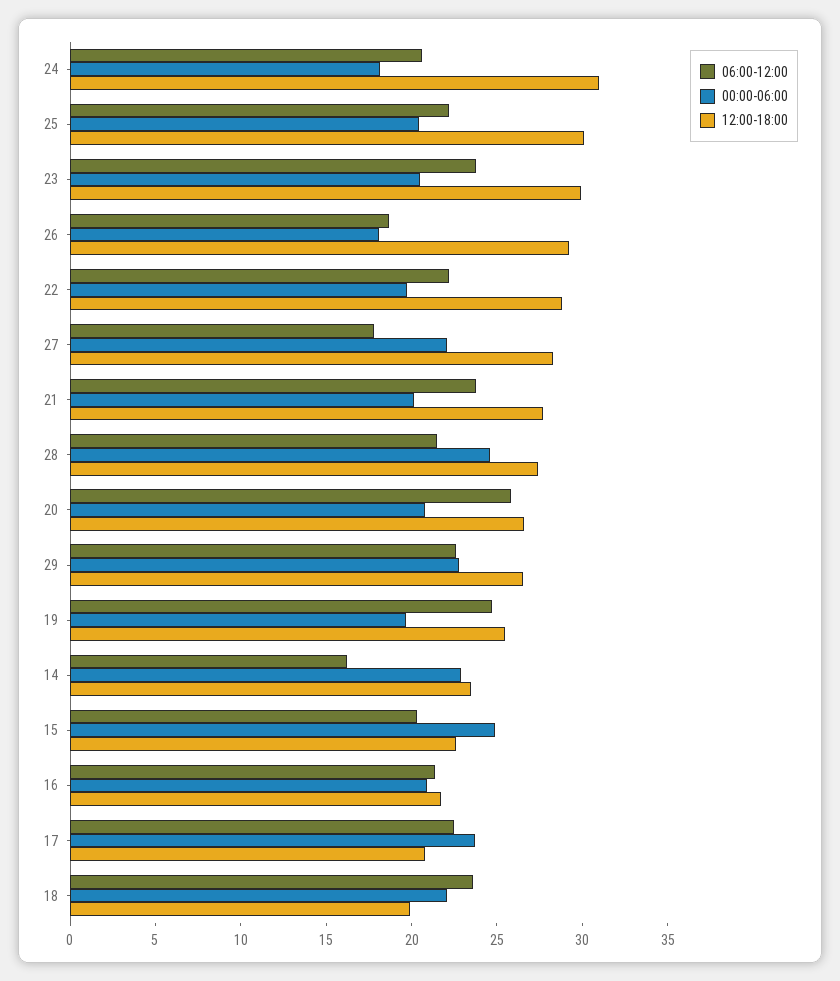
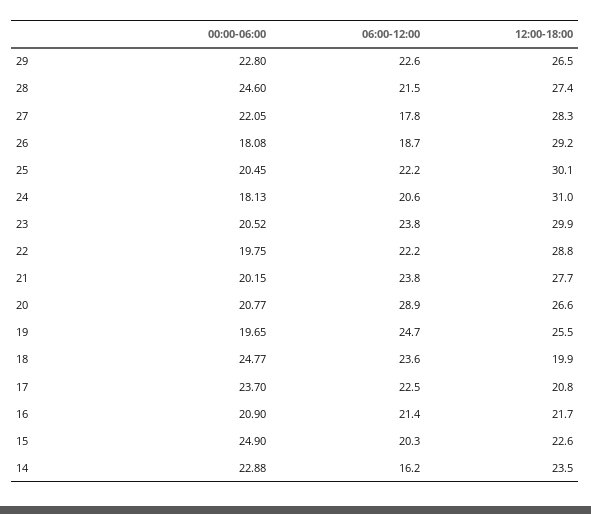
06:00-12:00, 20: 26 -> 28.9
00:00-06:00, 18: 22 -> 24.77

